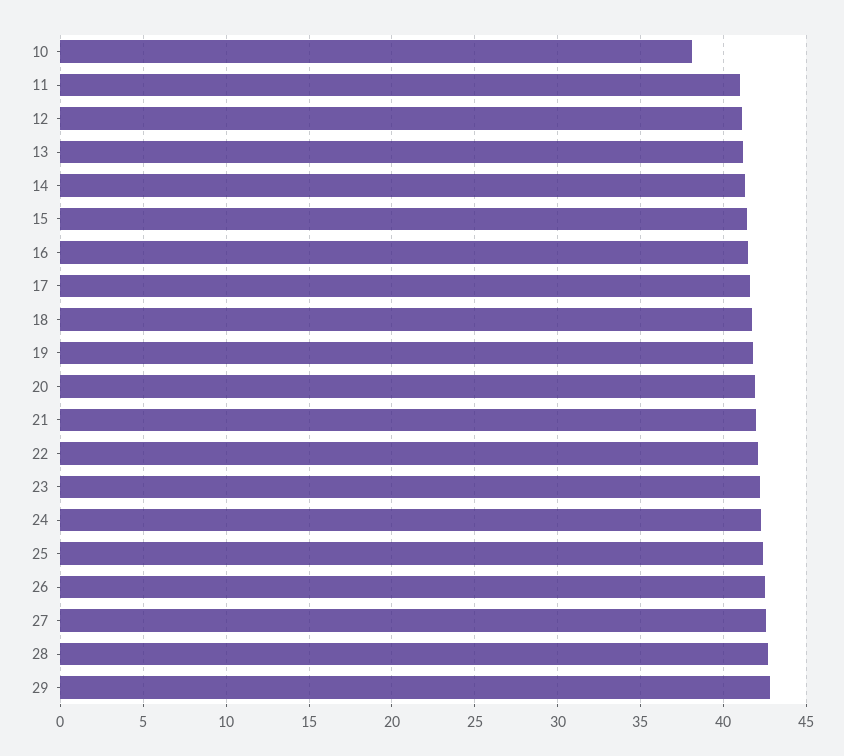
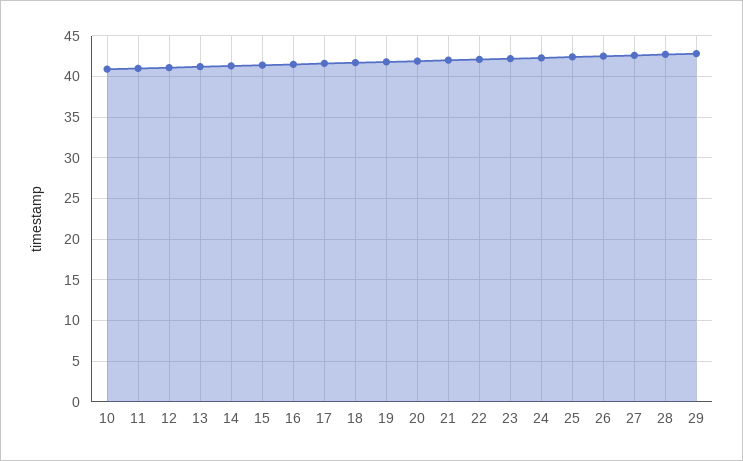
10: 38 -> 41

